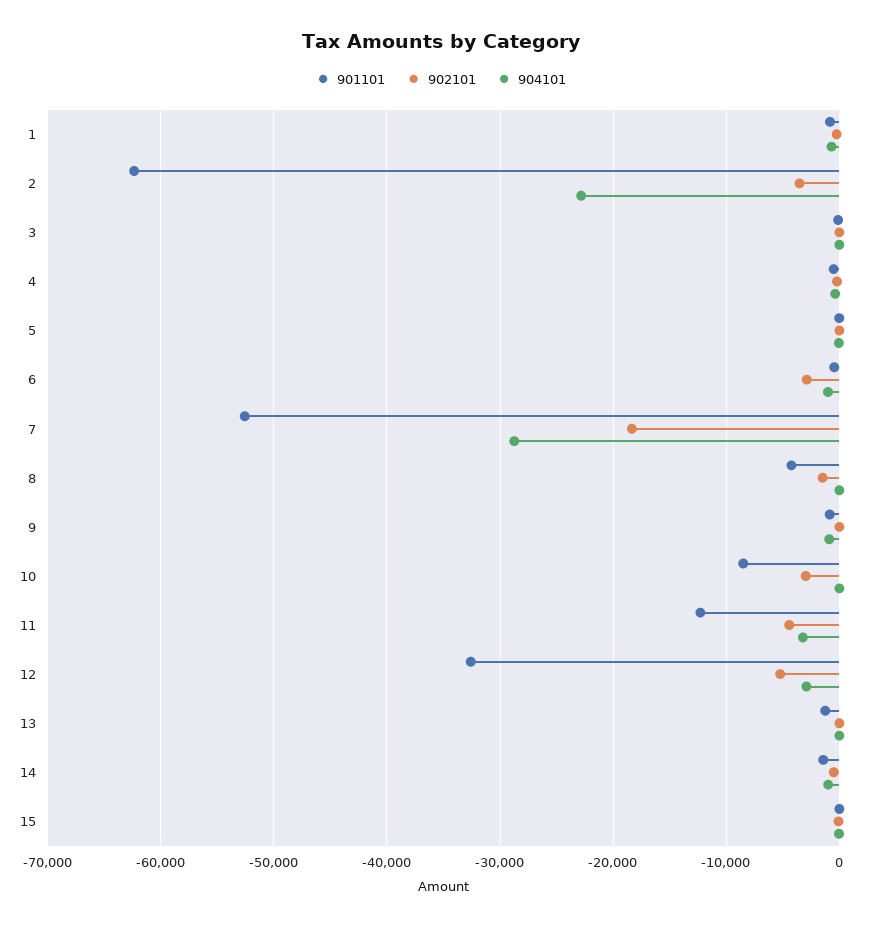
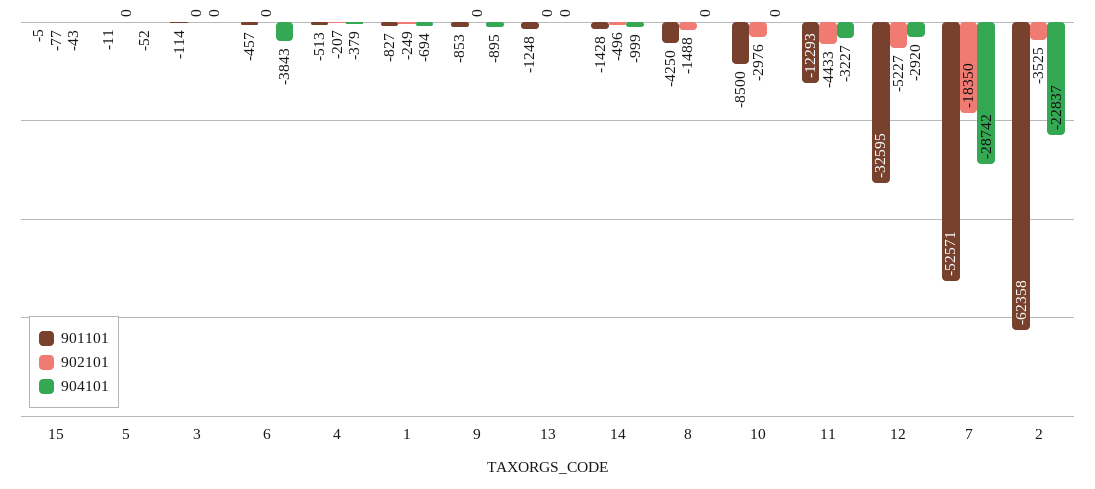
902101, 6: -3000 -> 0
904101, 6: -1000 -> -3843

